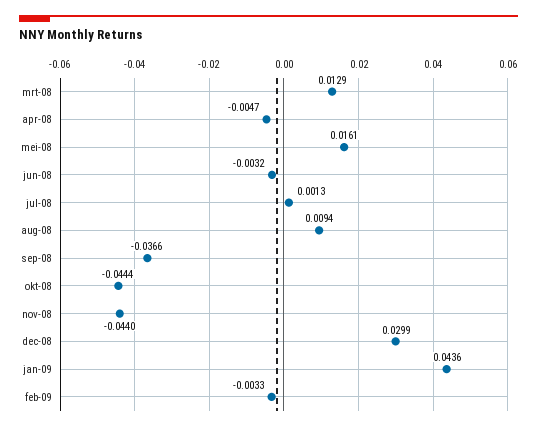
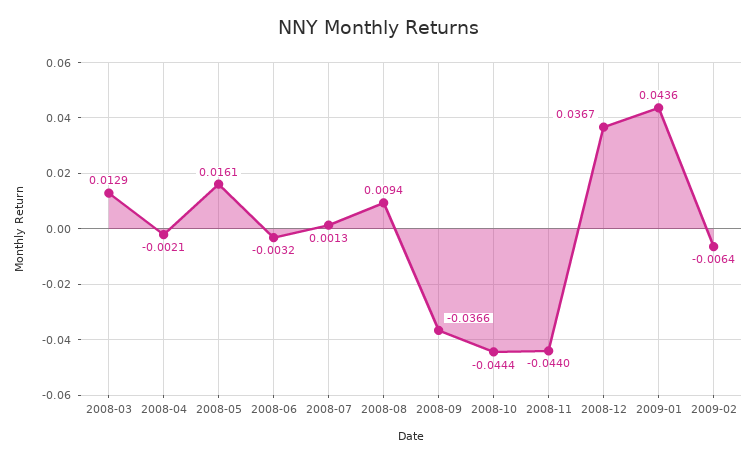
apr-08: -0.0047 -> -0.0021
dec-08: 0.0299 -> 0.0367
feb-09: -0.0033 -> -0.0064

